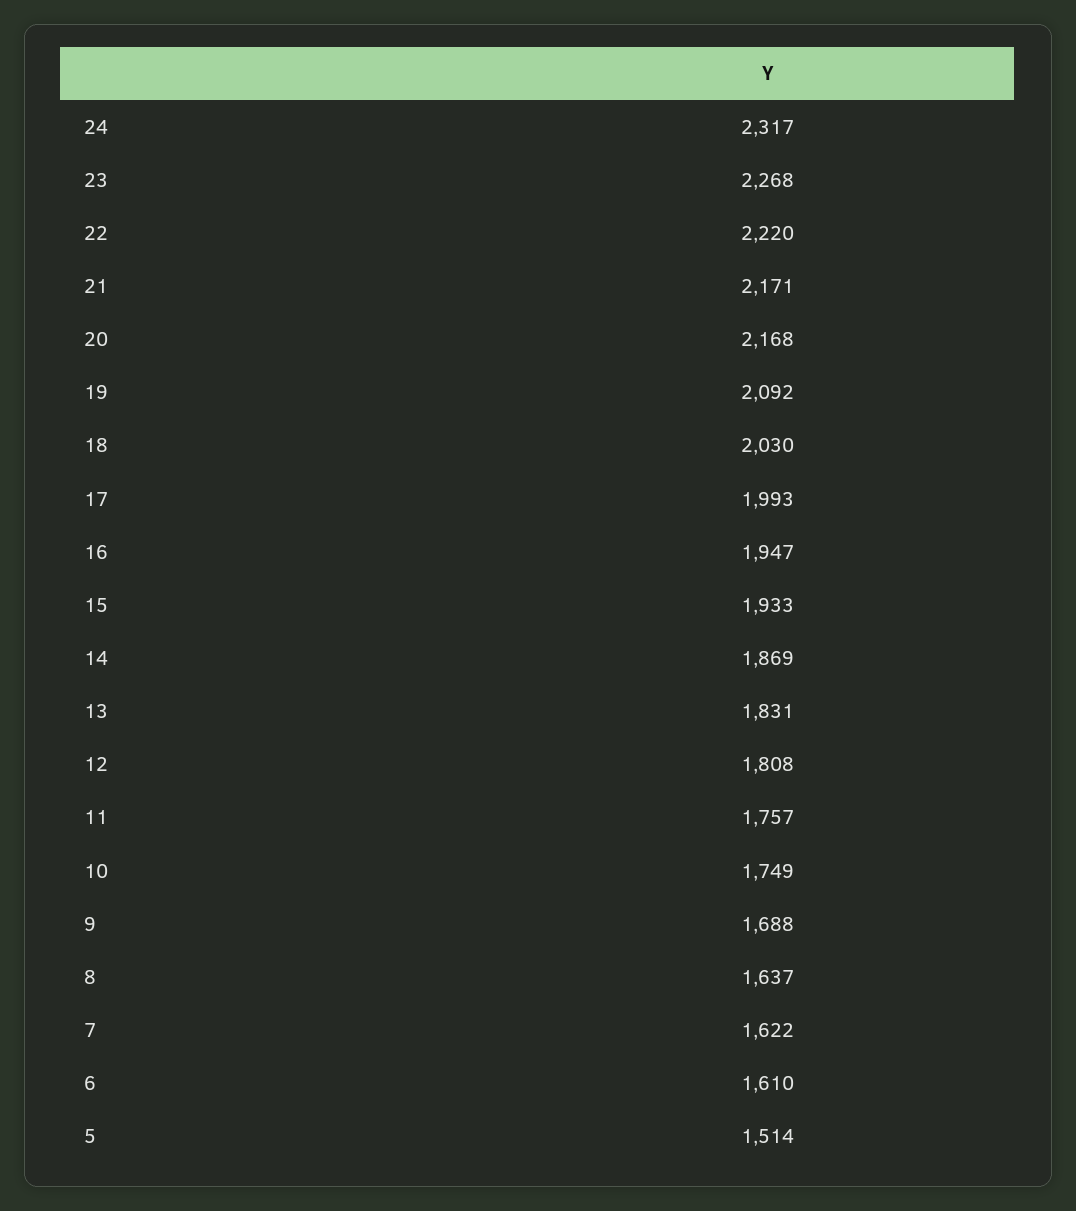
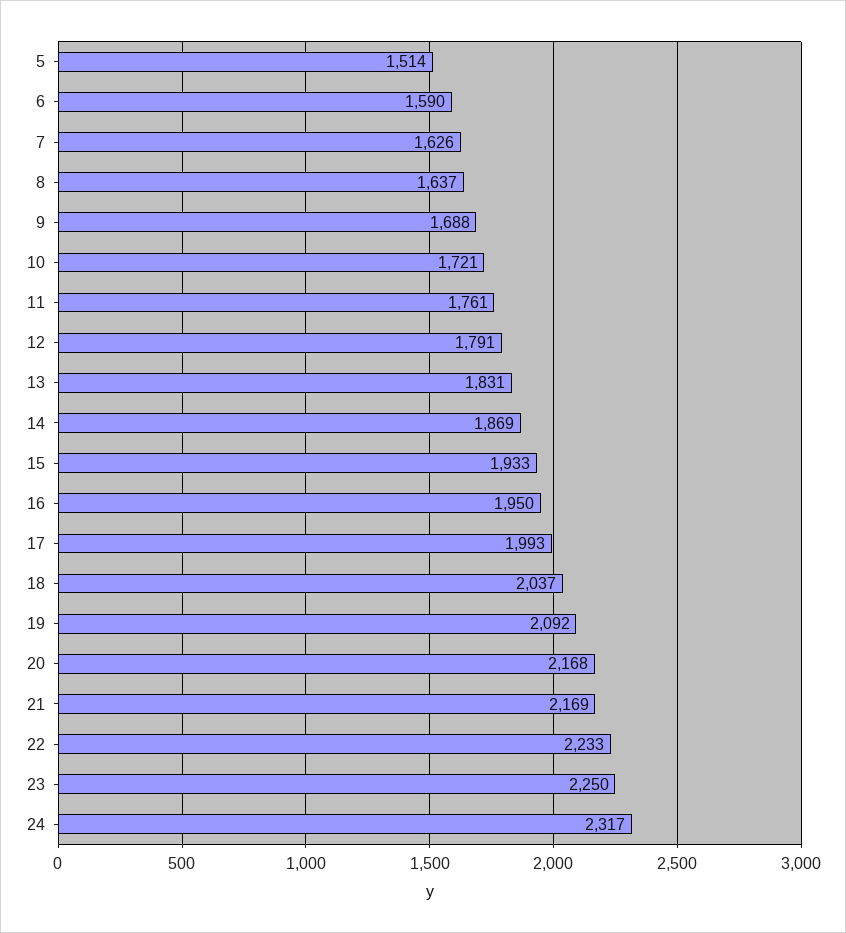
23: 2268 -> 2250
22: 2220 -> 2233
21: 2171 -> 2169
18: 2030 -> 2037
16: 1947 -> 1950
12: 1808 -> 1791
11: 1757 -> 1761
10: 1749 -> 1721
7: 1622 -> 1626
6: 1610 -> 1590

